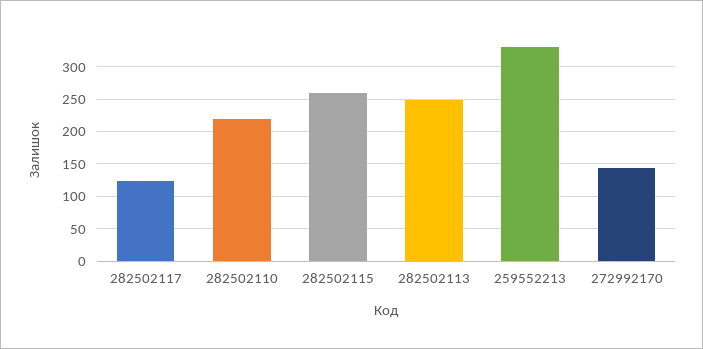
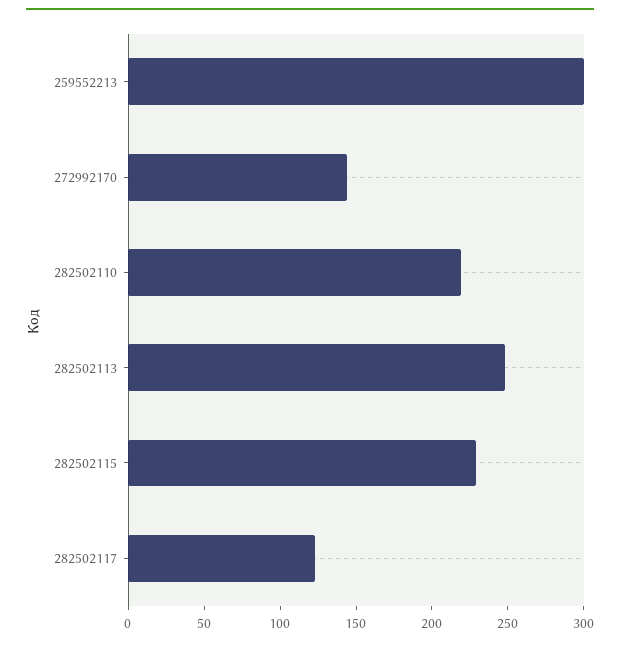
282502115: 260 -> 230
259552213: 330 -> 300

